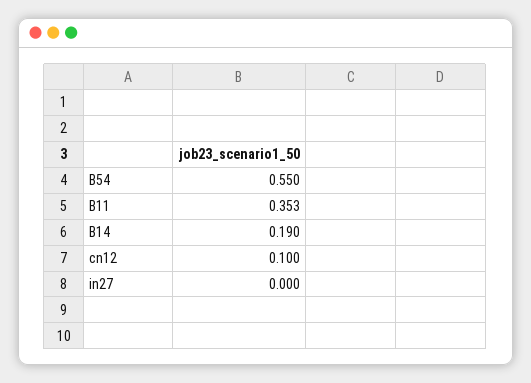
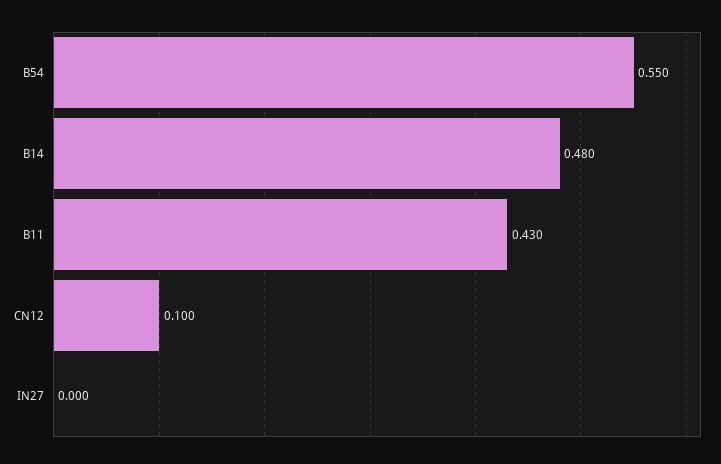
B11: 0.353 -> 0.43
B14: 0.19 -> 0.48

